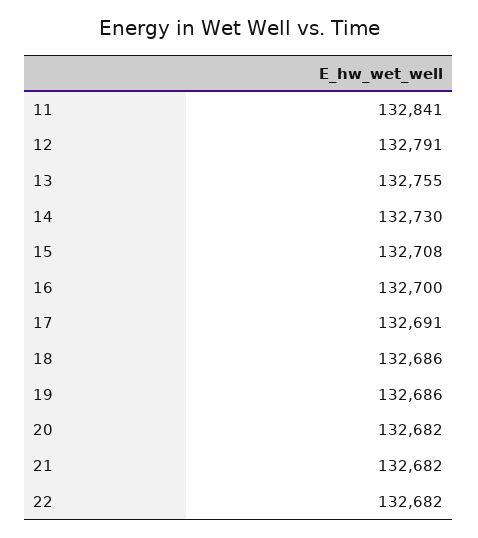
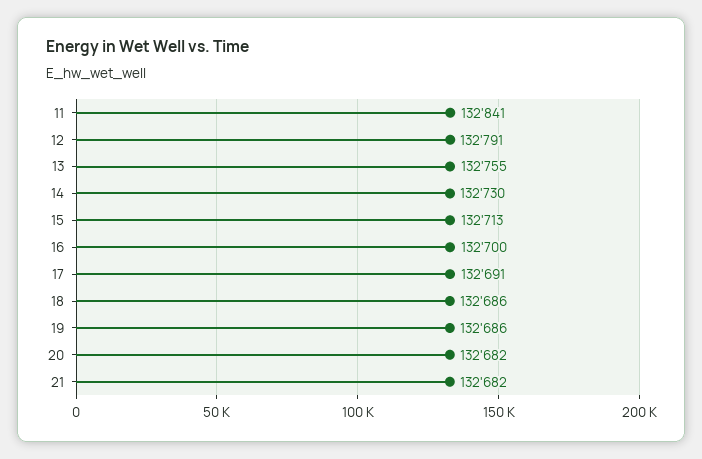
15: 132708 -> 132713
22: 132682 -> none

